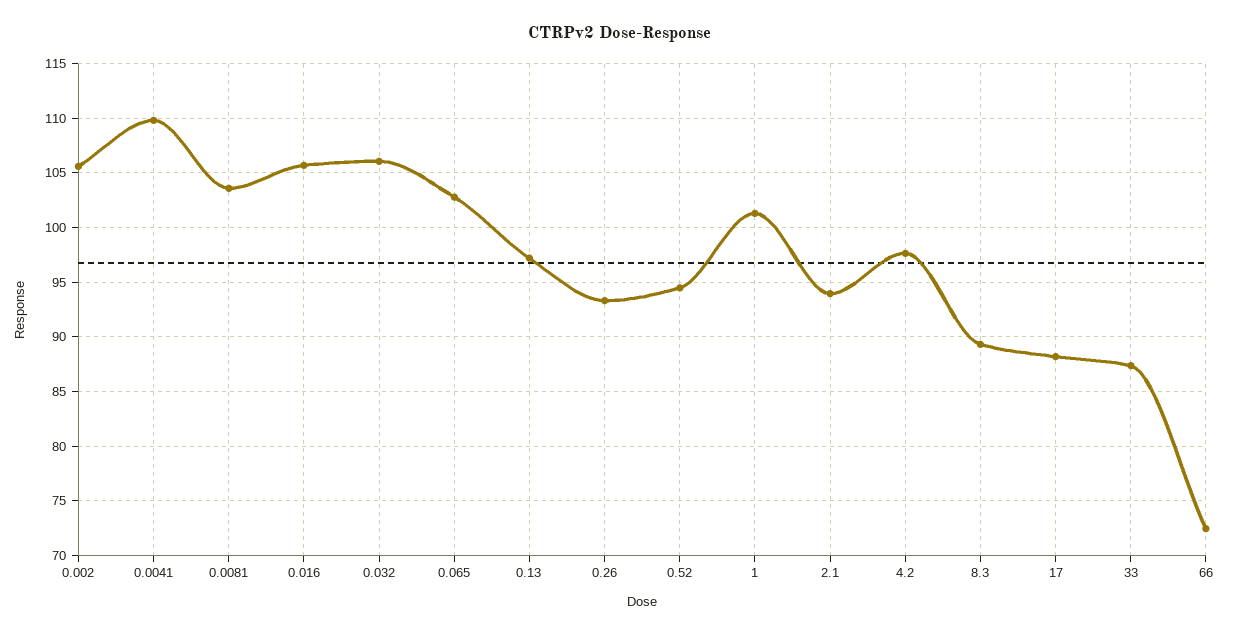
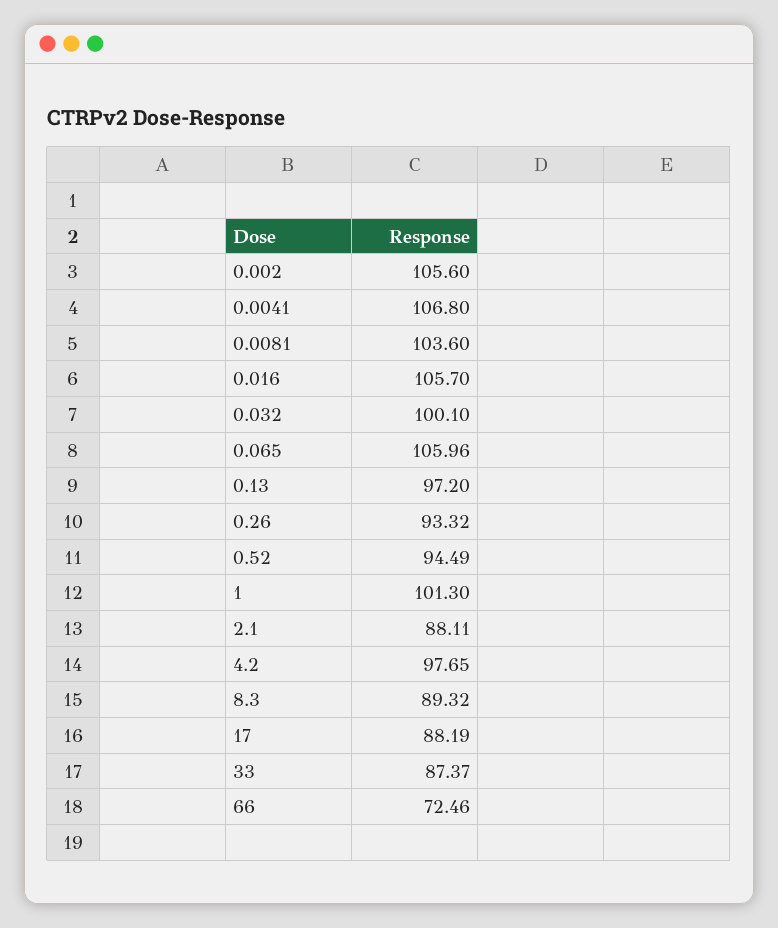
0.0041: 110 -> 106.8
0.032: 106 -> 100.1
0.065: 103 -> 105.96
2.1: 94 -> 88.11

